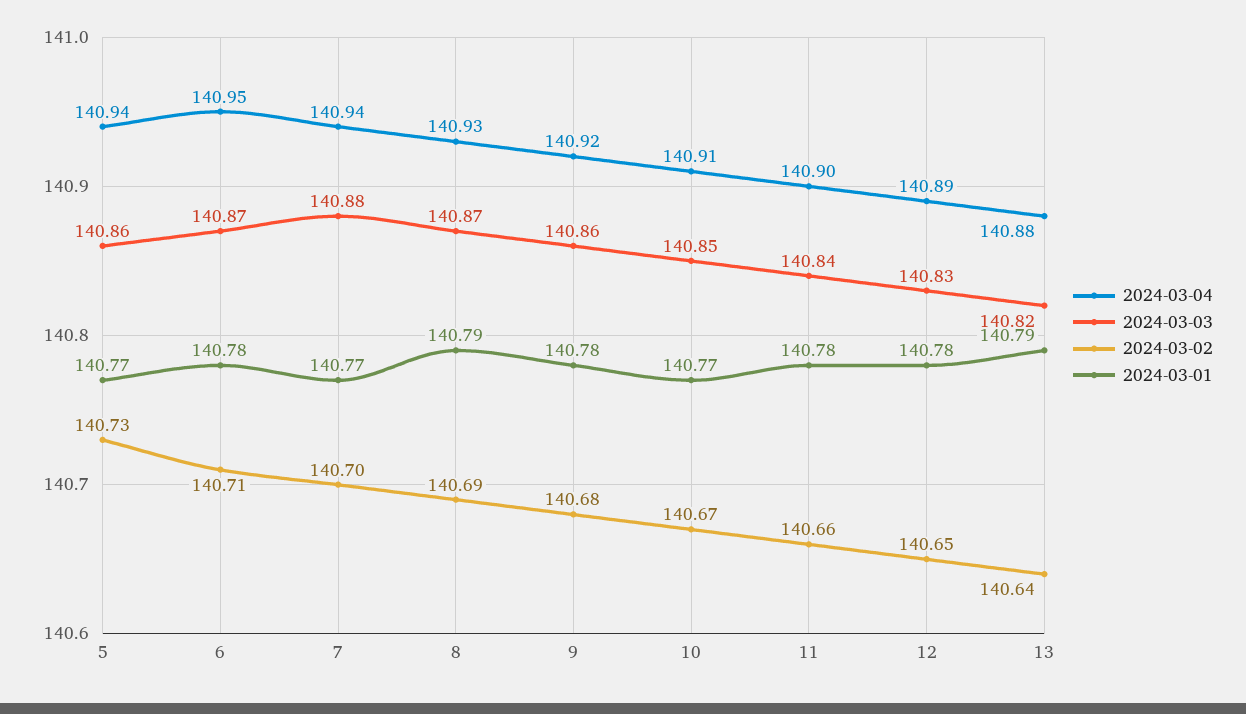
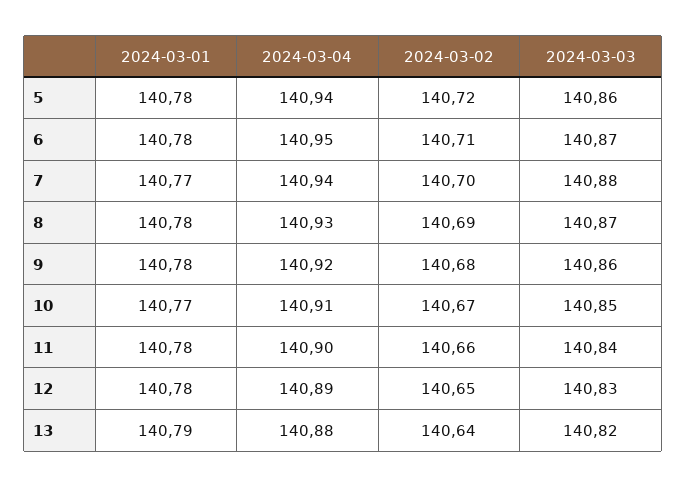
2024-03-02, 5: 140.73 -> 140.72
2024-03-01, 5: 140.77 -> 140.78
2024-03-01, 8: 140.79 -> 140.78

